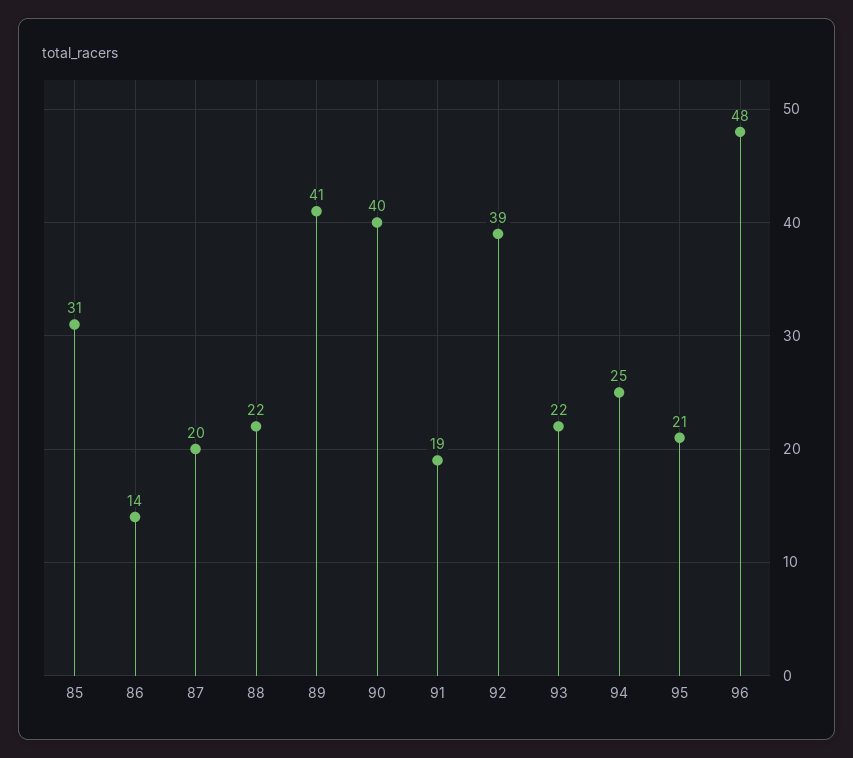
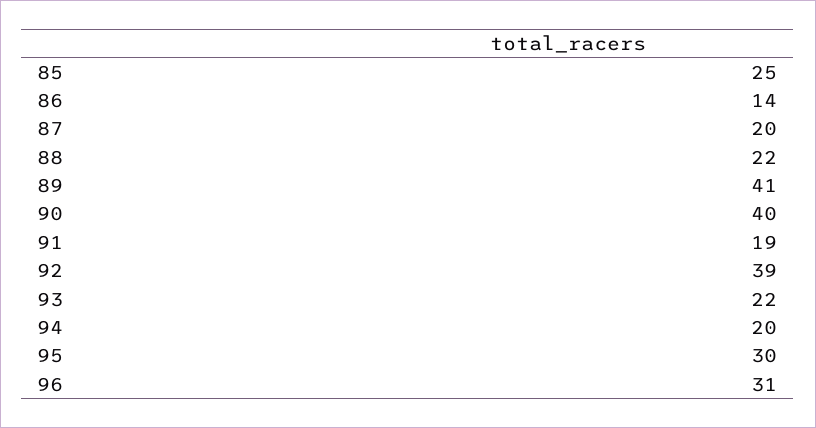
85: 31 -> 25
94: 25 -> 20
95: 21 -> 30
96: 48 -> 31

